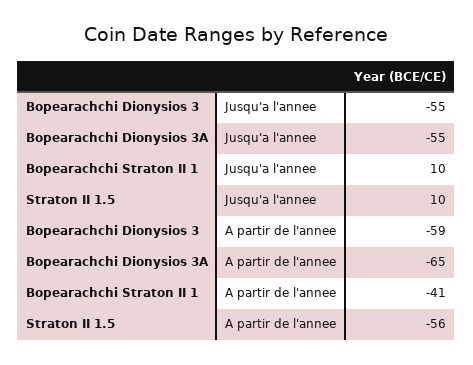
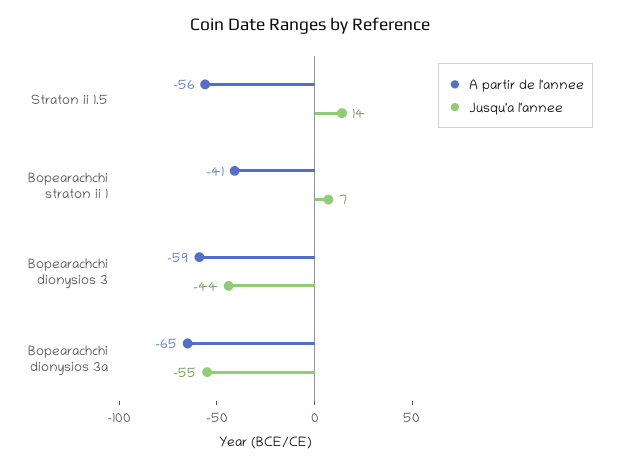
Jusqu'a l'annee, Bopearachchi Dionysios 3: -55 -> -44
Jusqu'a l'annee, Bopearachchi Straton II 1: 10 -> 7
Jusqu'a l'annee, Straton II 1.5: 10 -> 14

